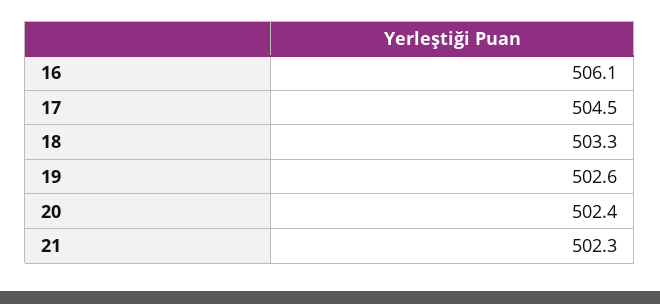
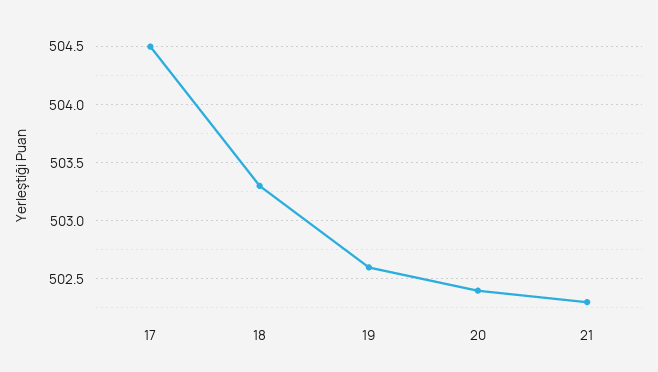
16: 506.1 -> none

